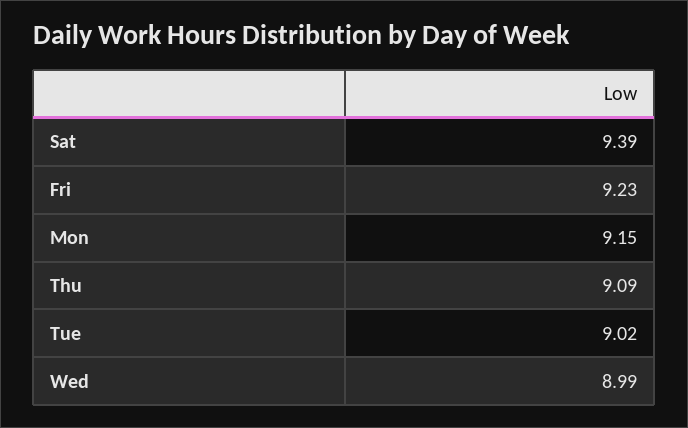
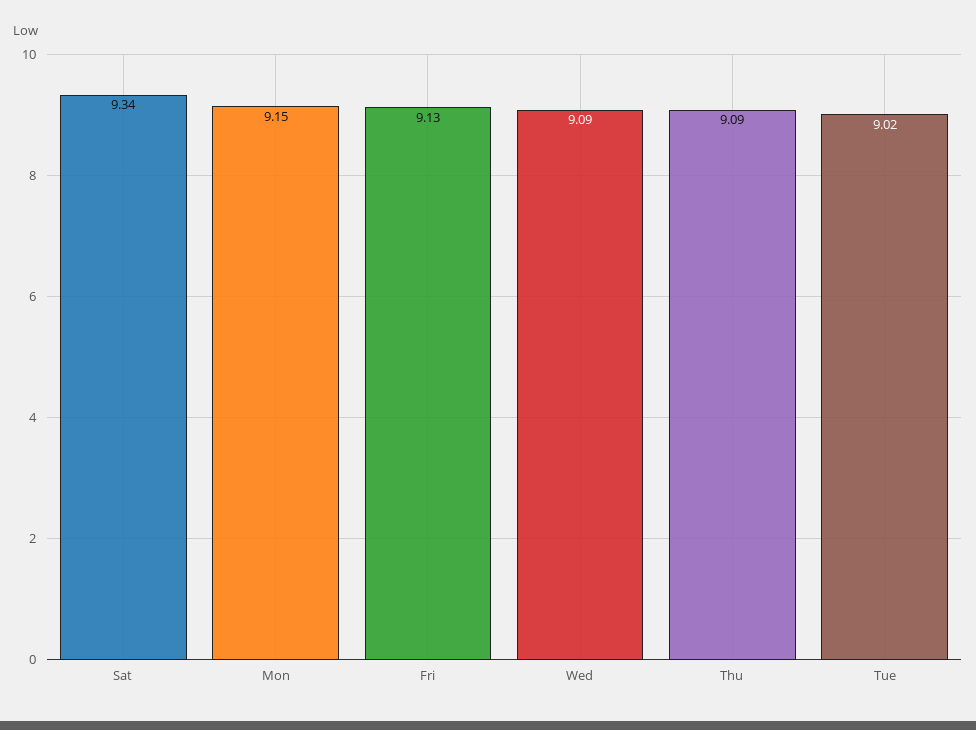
Sat: 9.39 -> 9.34
Fri: 9.23 -> 9.13
Wed: 8.99 -> 9.09

